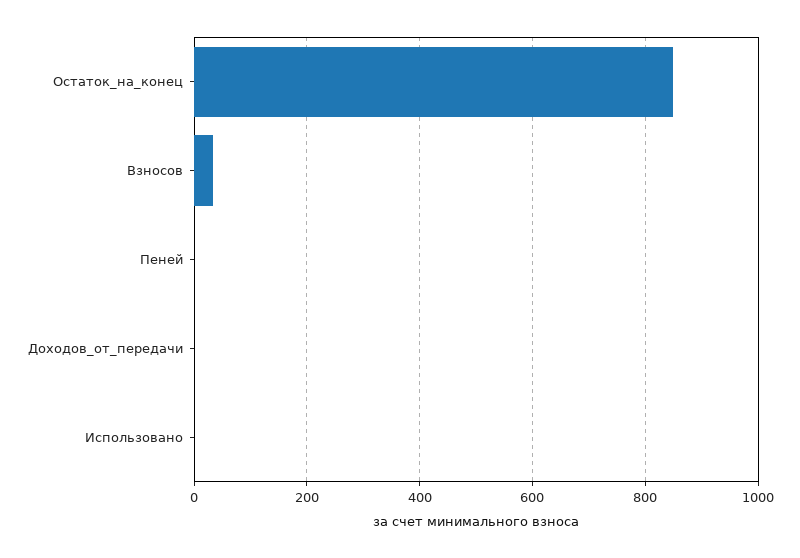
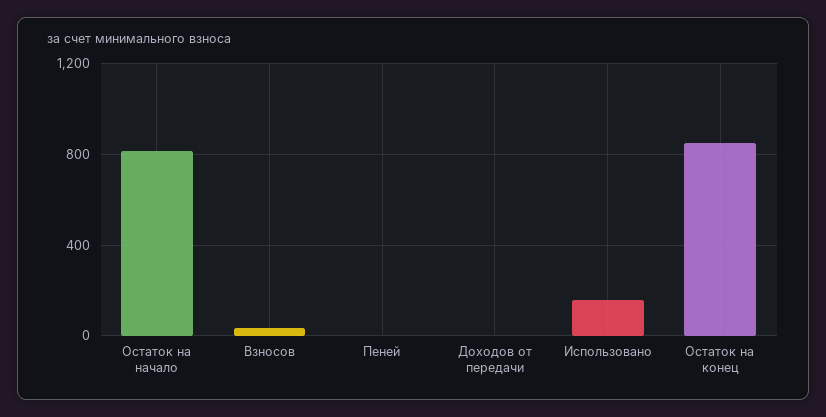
Использовано: 0 -> 150
Остаток на начало: none -> 800

